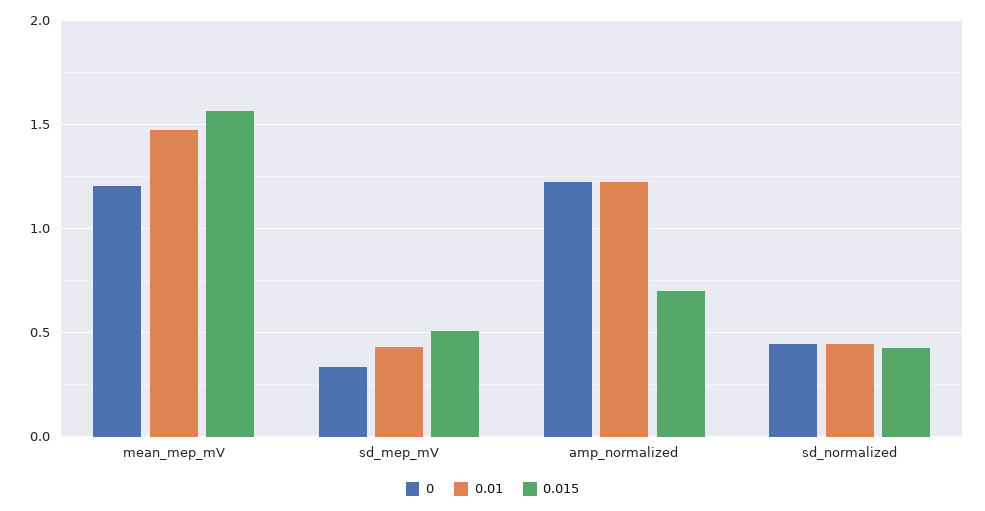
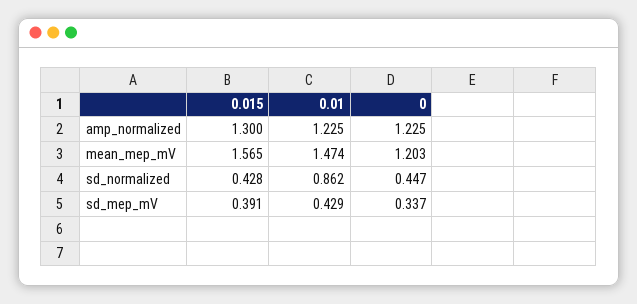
0.015, sd_mep_mV: 0.5 -> 0.391
0.015, amp_normalized: 0.7 -> 1.3
0.01, sd_normalized: 0.45 -> 0.862

